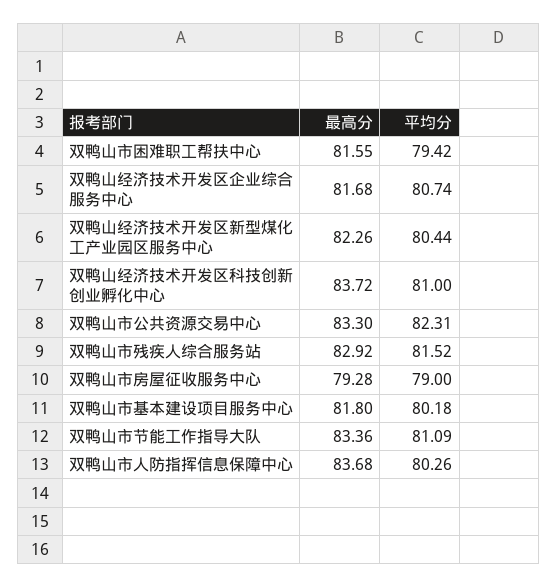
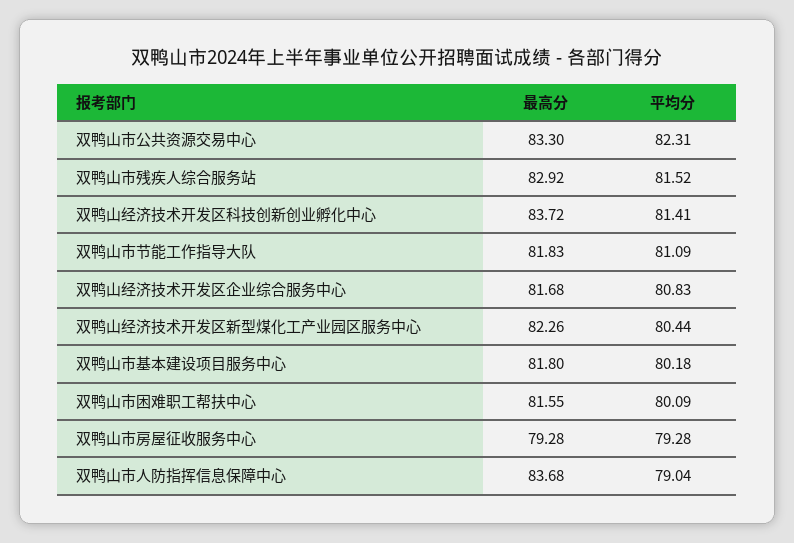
平均分, 双鸭山市困难职工帮扶中心: 79.42 -> 80.09
平均分, 双鸭山经济技术开发区企业综合服务中心: 80.74 -> 80.83
平均分, 双鸭山经济技术开发区科技创新创业孵化中心: 81 -> 81.41
平均分, 双鸭山市房屋征收服务中心: 79 -> 79.28
最高分, 双鸭山市节能工作指导大队: 83.36 -> 81.83
平均分, 双鸭山市人防指挥信息保障中心: 80.26 -> 79.04

